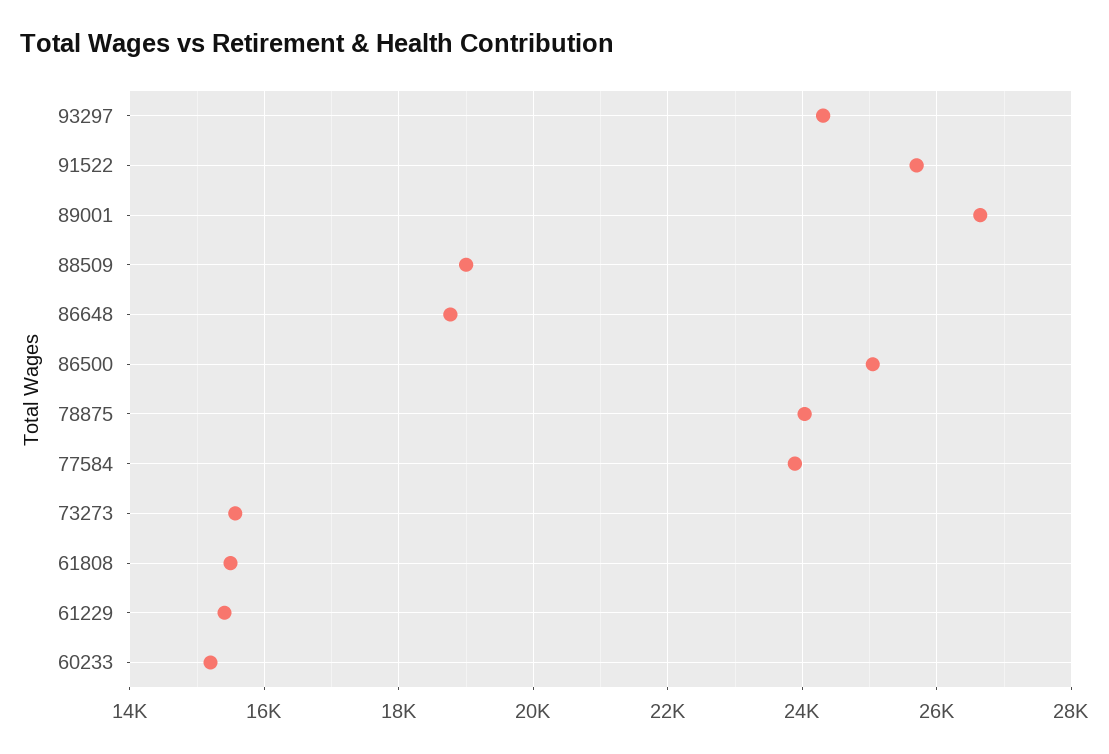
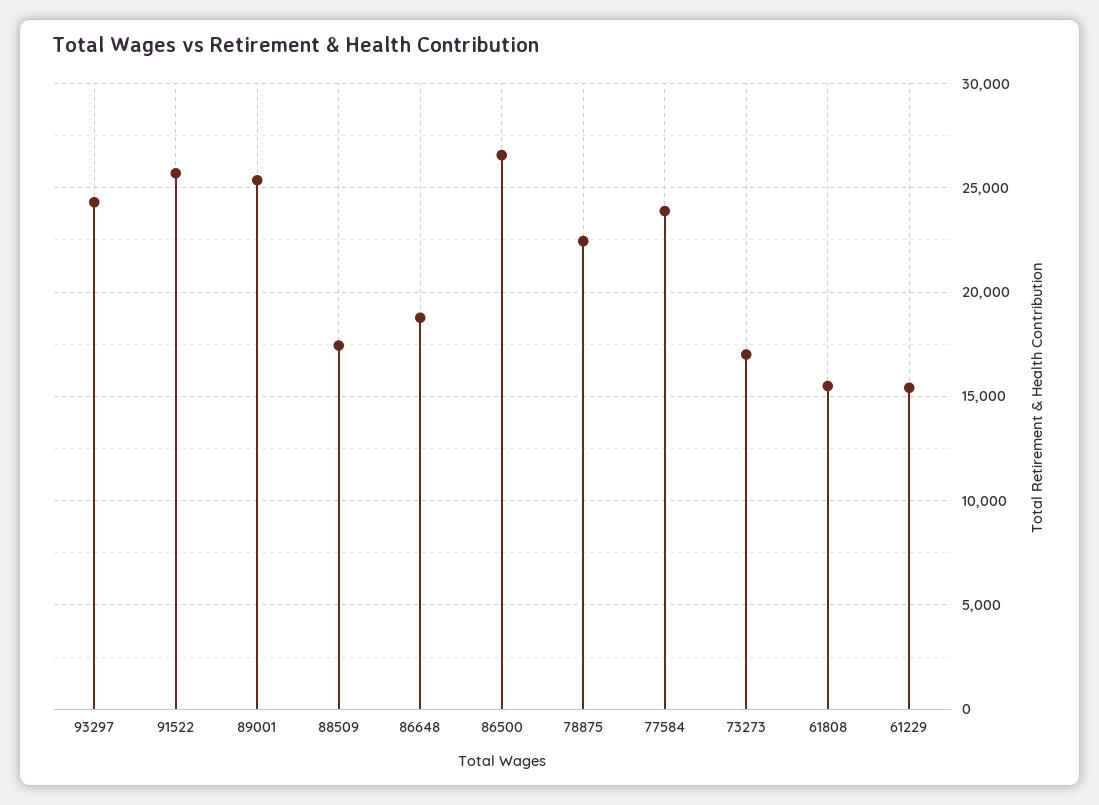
89001: 26600 -> 25500
88509: 19000 -> 17500
86500: 25000 -> 26500
78875: 24000 -> 22500
73273: 15600 -> 17000
60233: 15200 -> none

